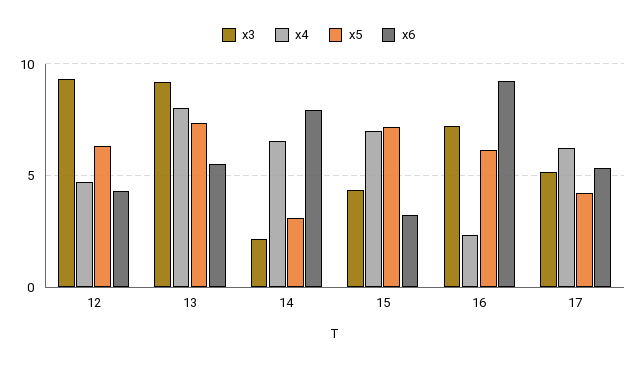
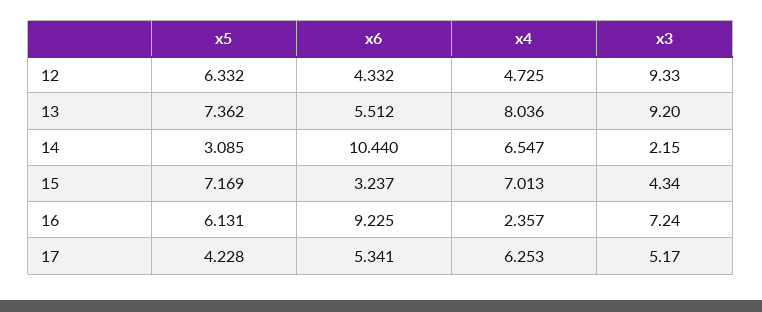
x6, 14: 8 -> 10.44

